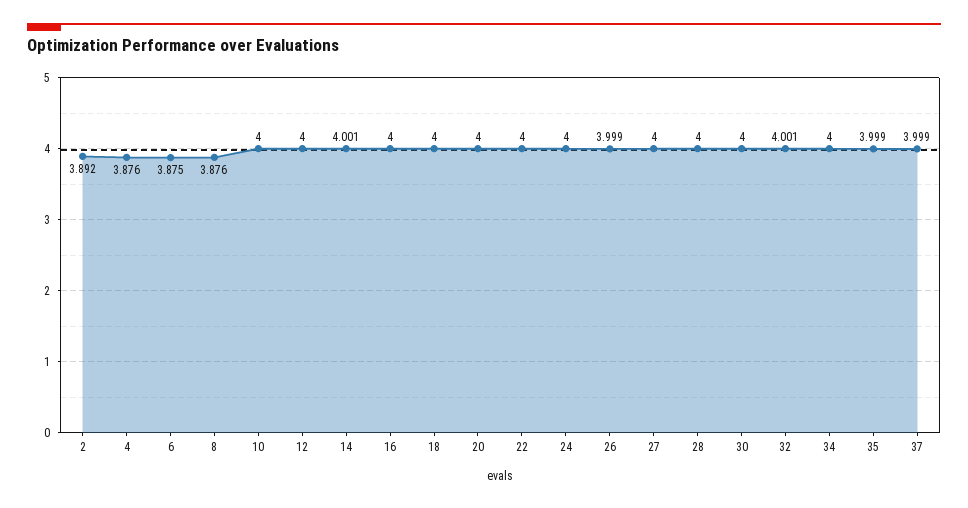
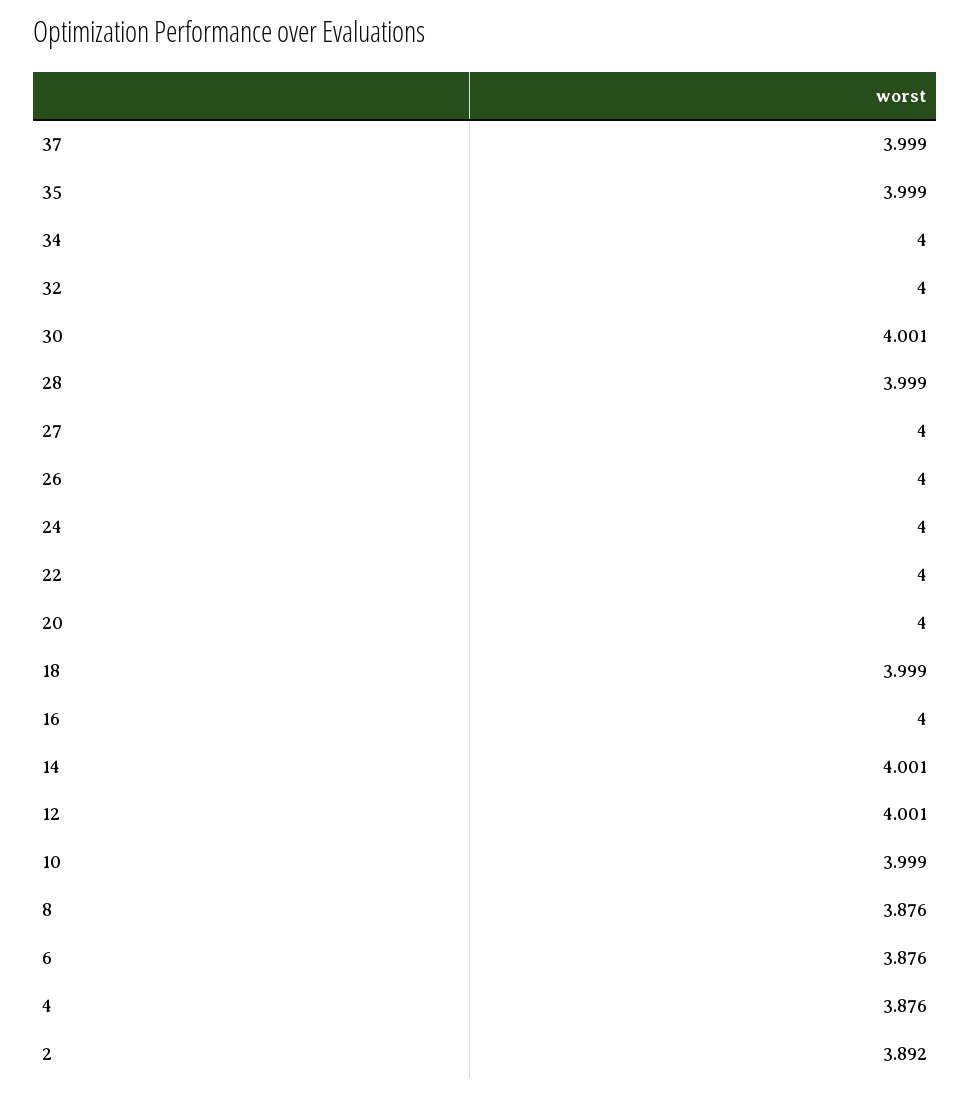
6: 3.875 -> 3.876
10: 4 -> 3.999
12: 4 -> 4.001
18: 4 -> 3.999
26: 3.999 -> 4
28: 4 -> 3.999
30: 4 -> 4.001
32: 4.001 -> 4

